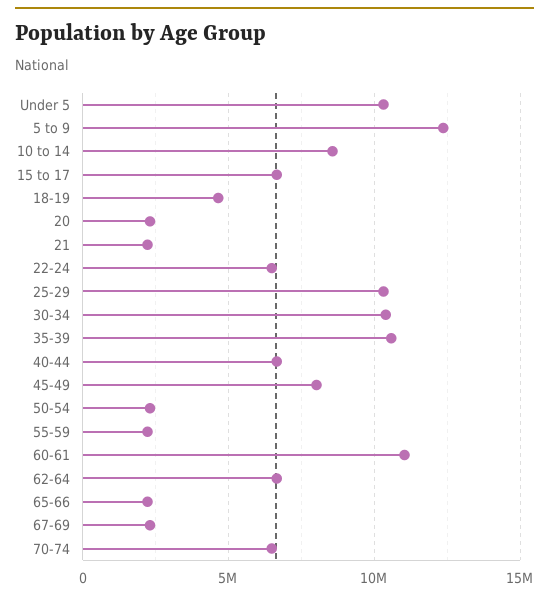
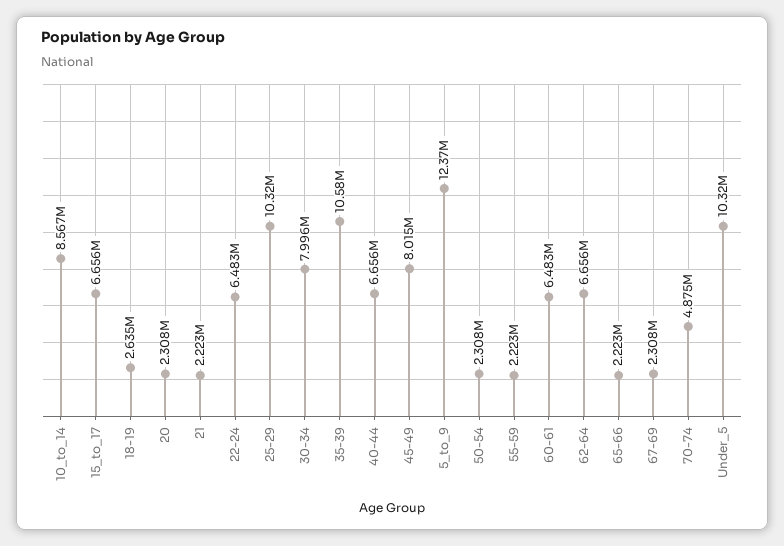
18-19: 4500000 -> 2635000
30-34: 10500000 -> 7996000
60-61: 11000000 -> 6483000
70-74: 6500000 -> 4875000

